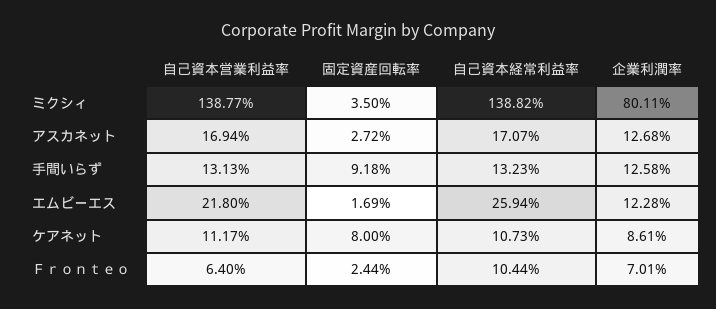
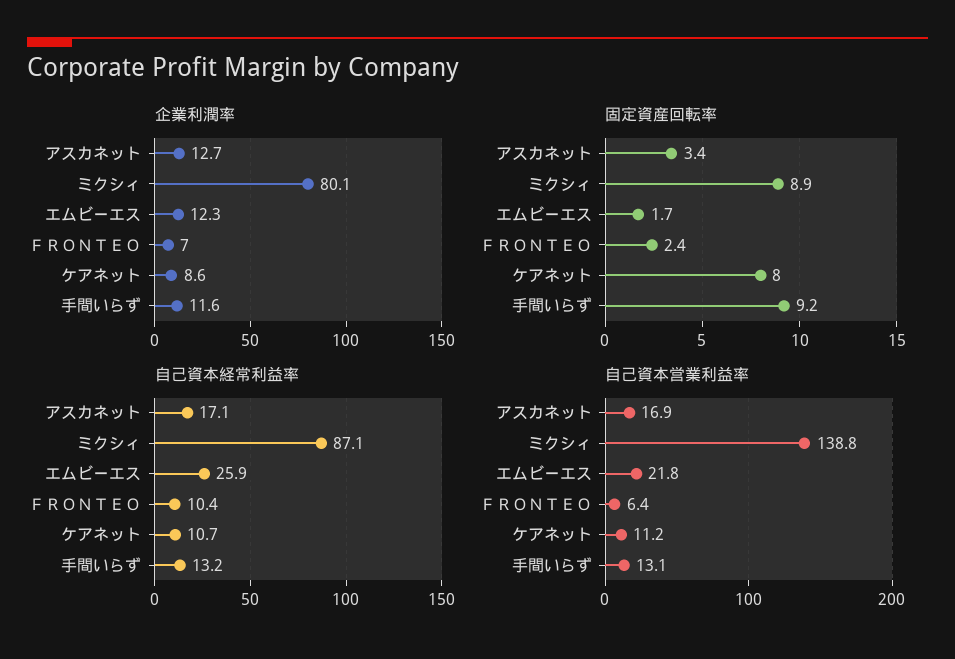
固定資産回転率, ミクシィ: 3.5 -> 8.9
自己資本経常利益率, ミクシィ: 138.82 -> 87.1
固定資産回転率, アスカネット: 2.72 -> 3.4
企業利潤率, 手間いらず: 12.58 -> 11.6

